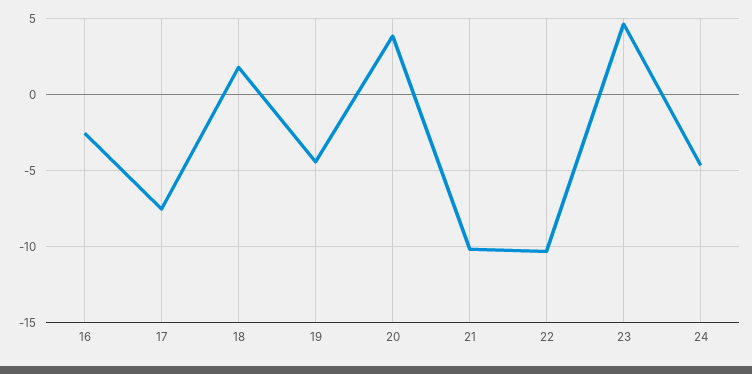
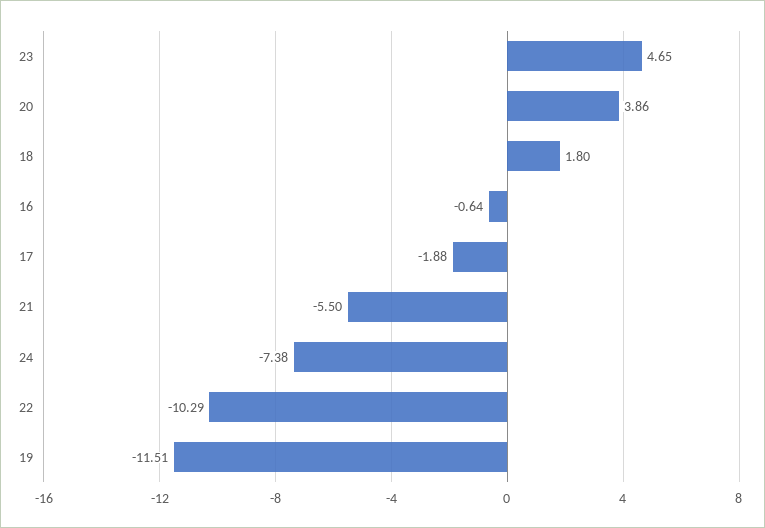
16: -2.5 -> -0.64
17: -7.5 -> -1.88
19: -4.5 -> -11.51
21: -10 -> -5.5
24: -4.5 -> -7.38

